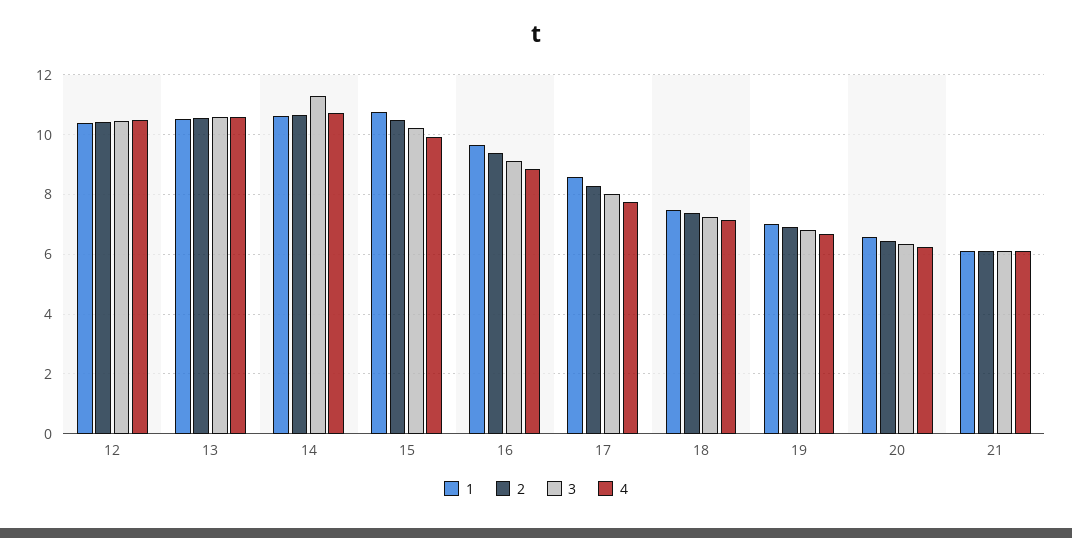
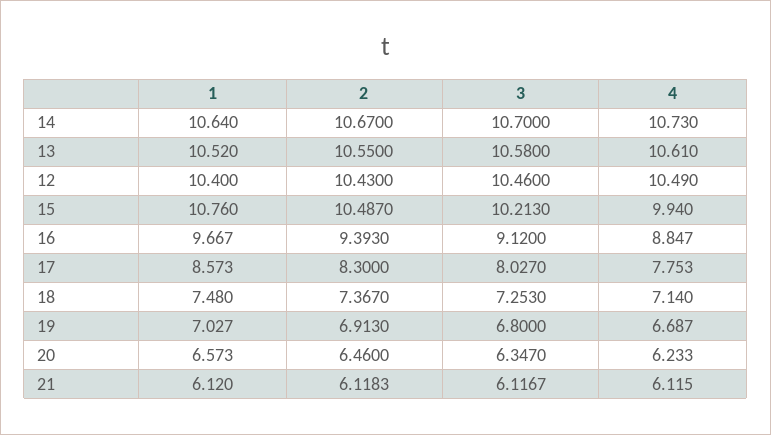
3, 14: 11.25 -> 10.7

